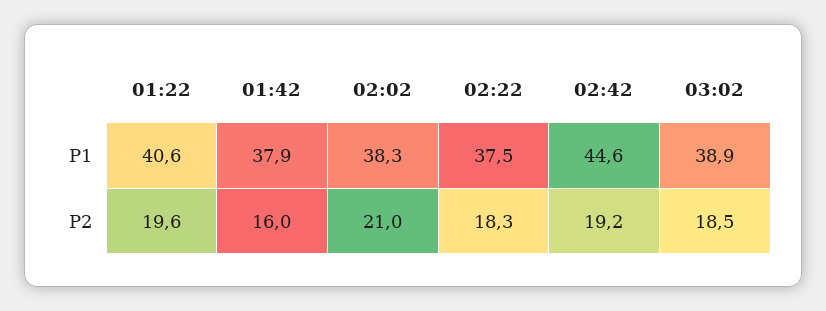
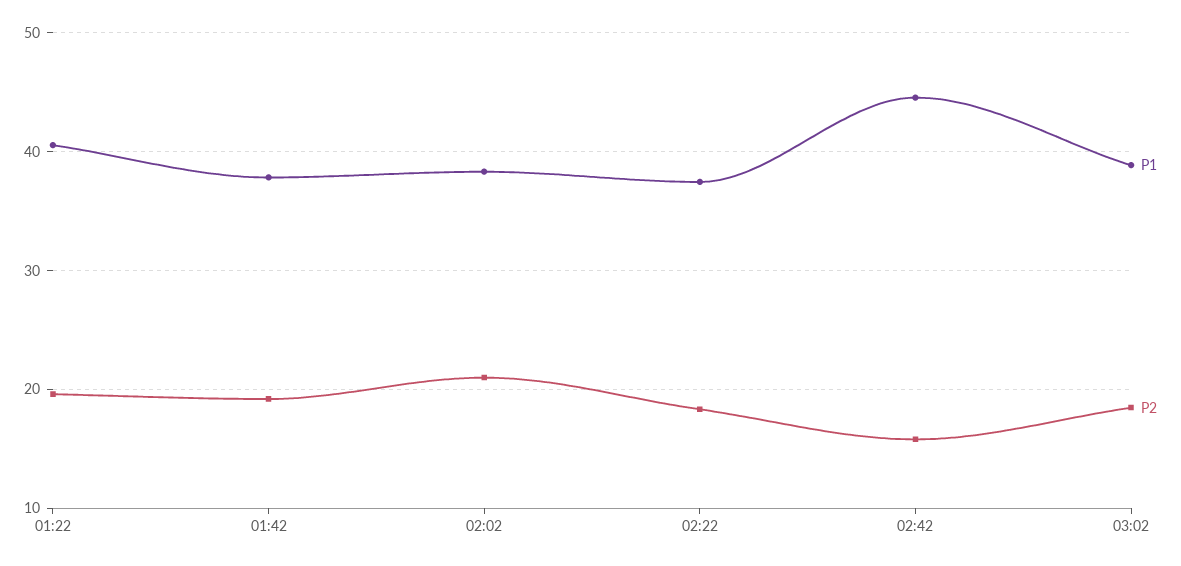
P2, 01:42: 16 -> 19
P2, 02:42: 19.2 -> 16

